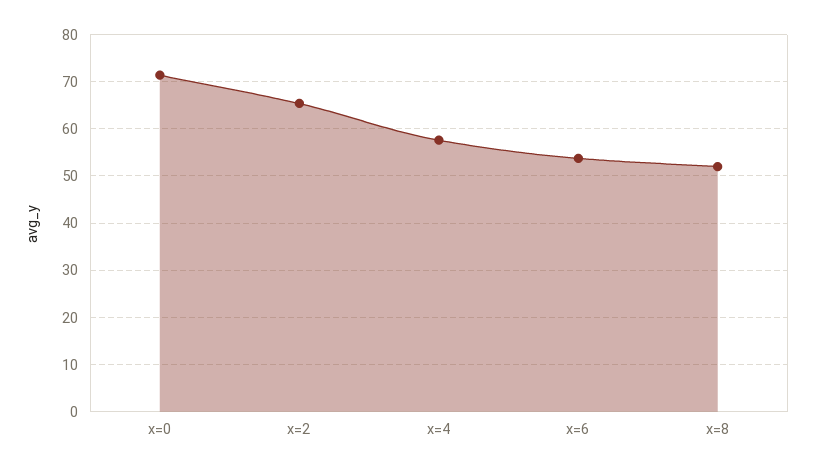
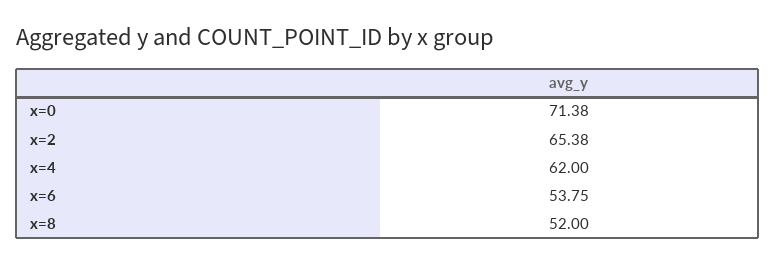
x=4: 58 -> 62

